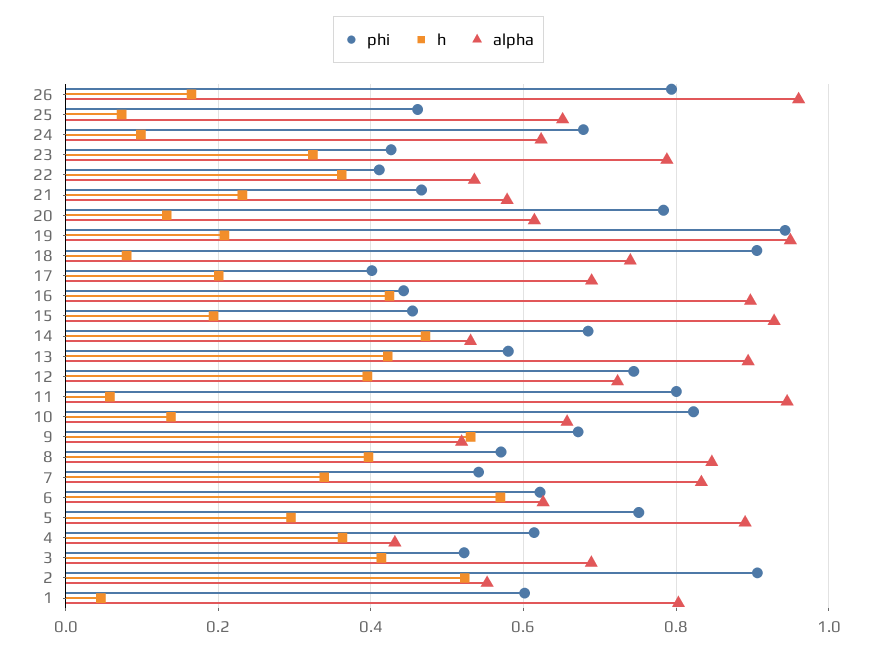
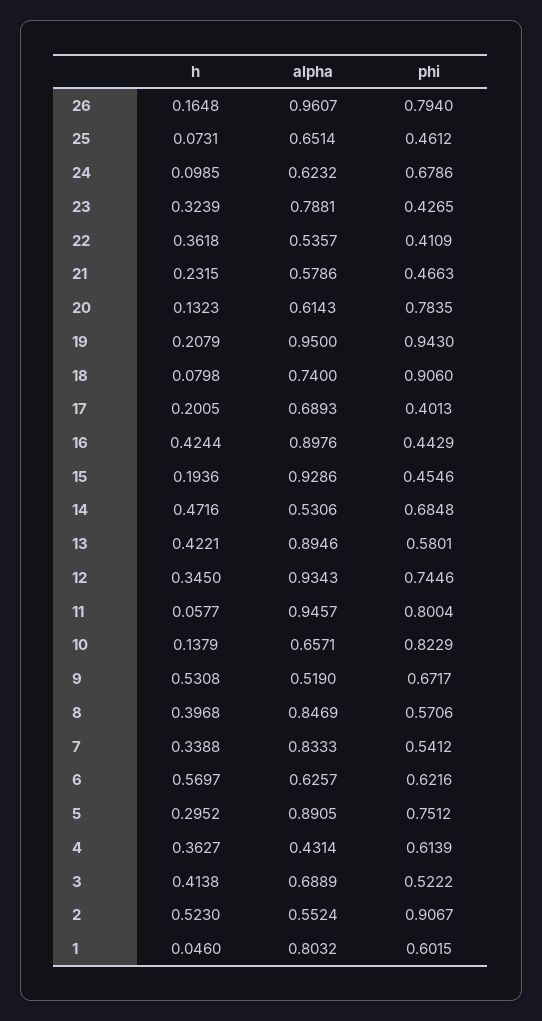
h, 12: 0.4 -> 0.345
alpha, 12: 0.72 -> 0.9343

